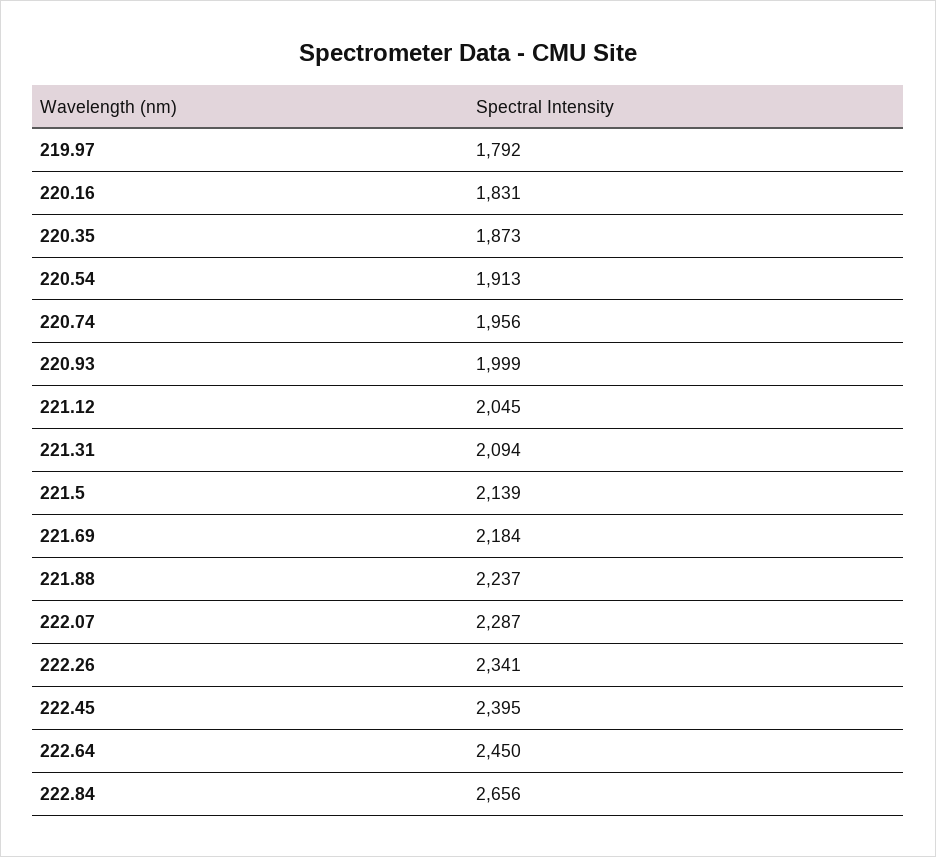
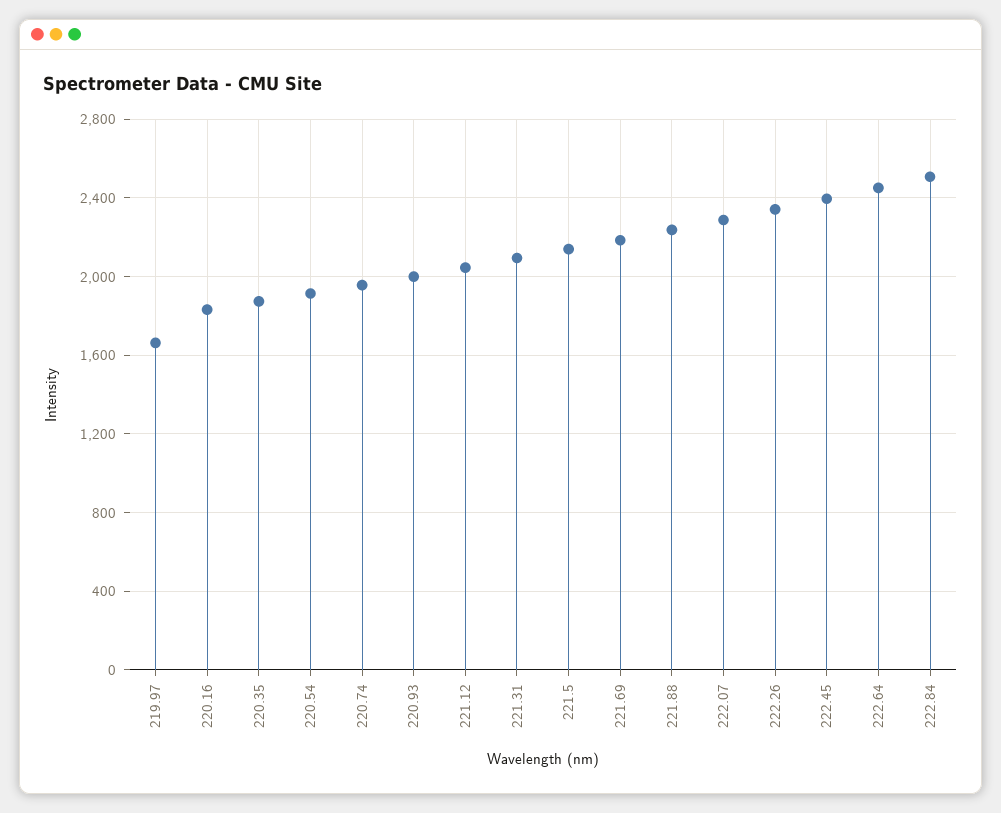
219.97: 1792 -> 1650
222.84: 2656 -> 2500

